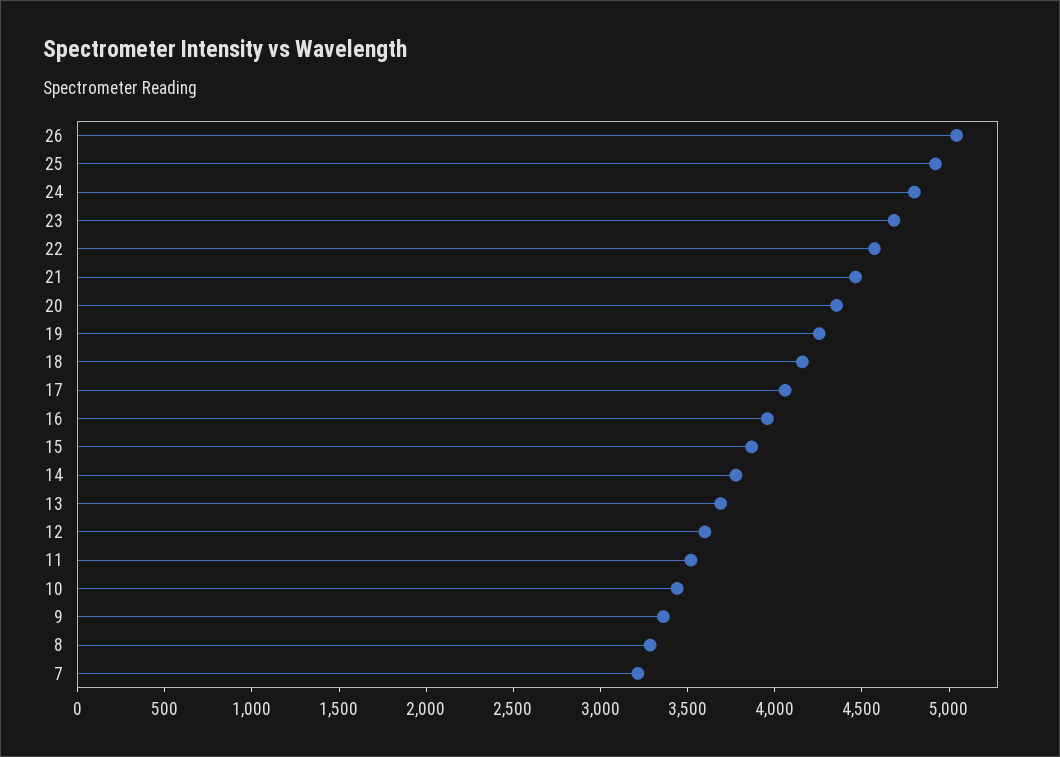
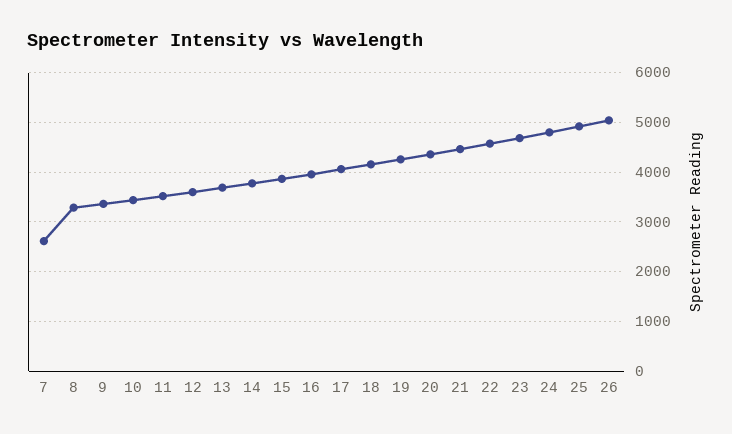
7: 3200 -> 2600

